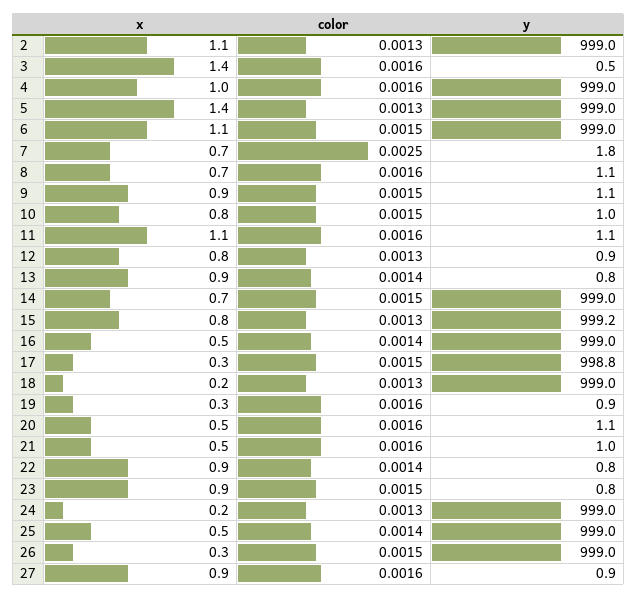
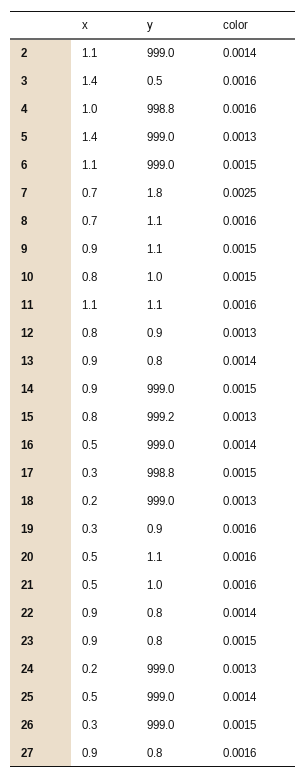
color, 2: 0.0013 -> 0.0014
y, 4: 999 -> 998.8
x, 14: 0.7 -> 0.9
y, 27: 0.9 -> 0.8

